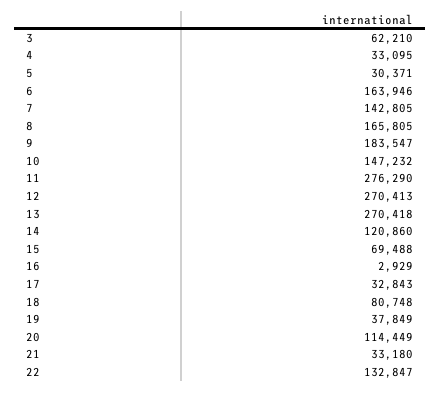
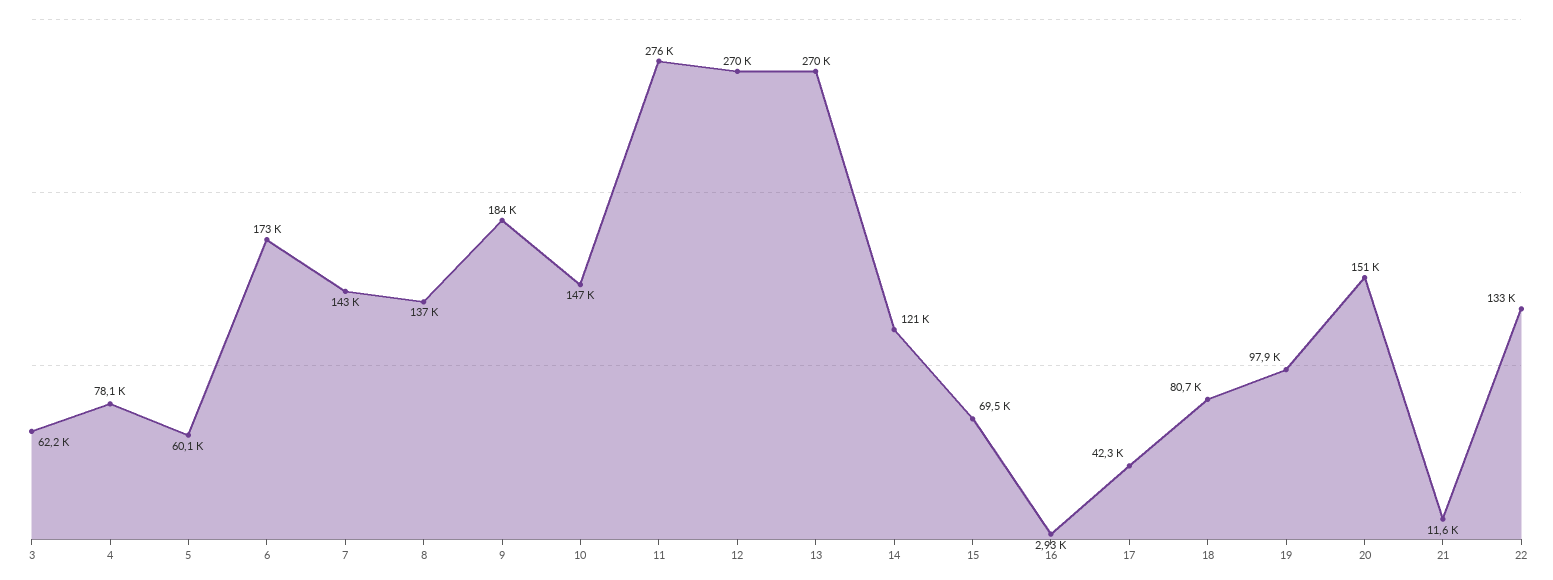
4: 33095 -> 78100
5: 30371 -> 60100
6: 163946 -> 173000
8: 165805 -> 137000
17: 32843 -> 42300
19: 37849 -> 97900
20: 114449 -> 151000
21: 33180 -> 11600

